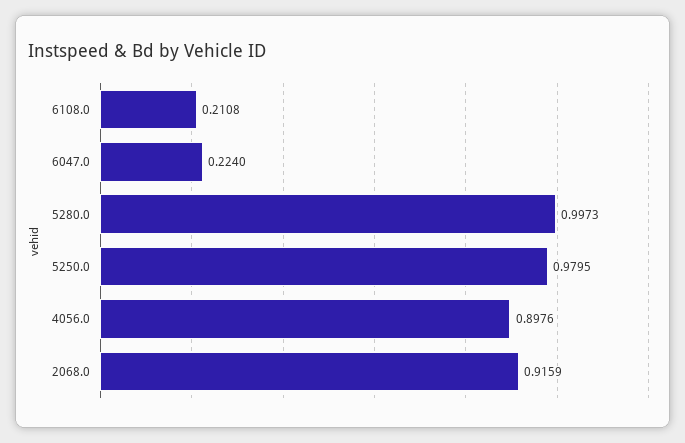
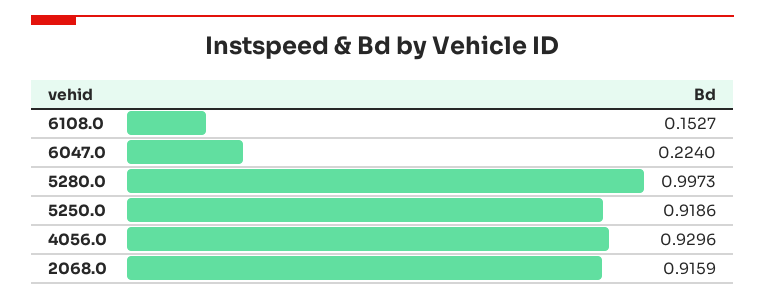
6108.0: 0.2108 -> 0.1527
5250.0: 0.9795 -> 0.9186
4056.0: 0.8976 -> 0.9296

